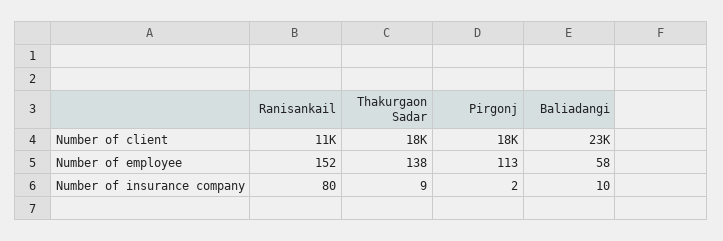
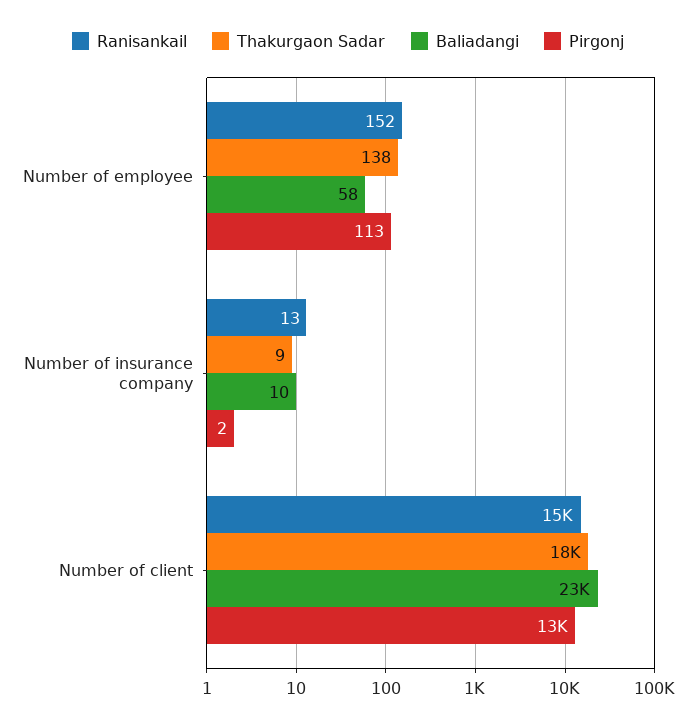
Ranisankail, Number of client: 11000 -> 15000
Pirgonj, Number of client: 18000 -> 13000
Ranisankail, Number of insurance company: 80 -> 13

